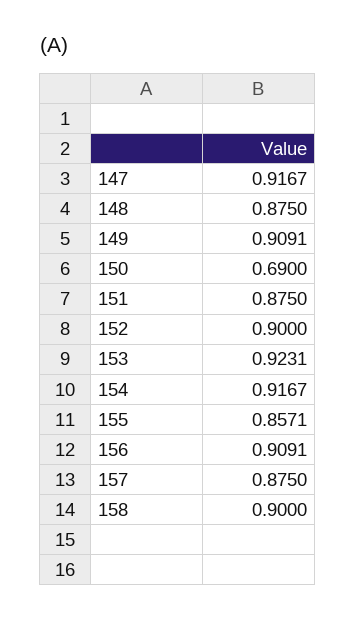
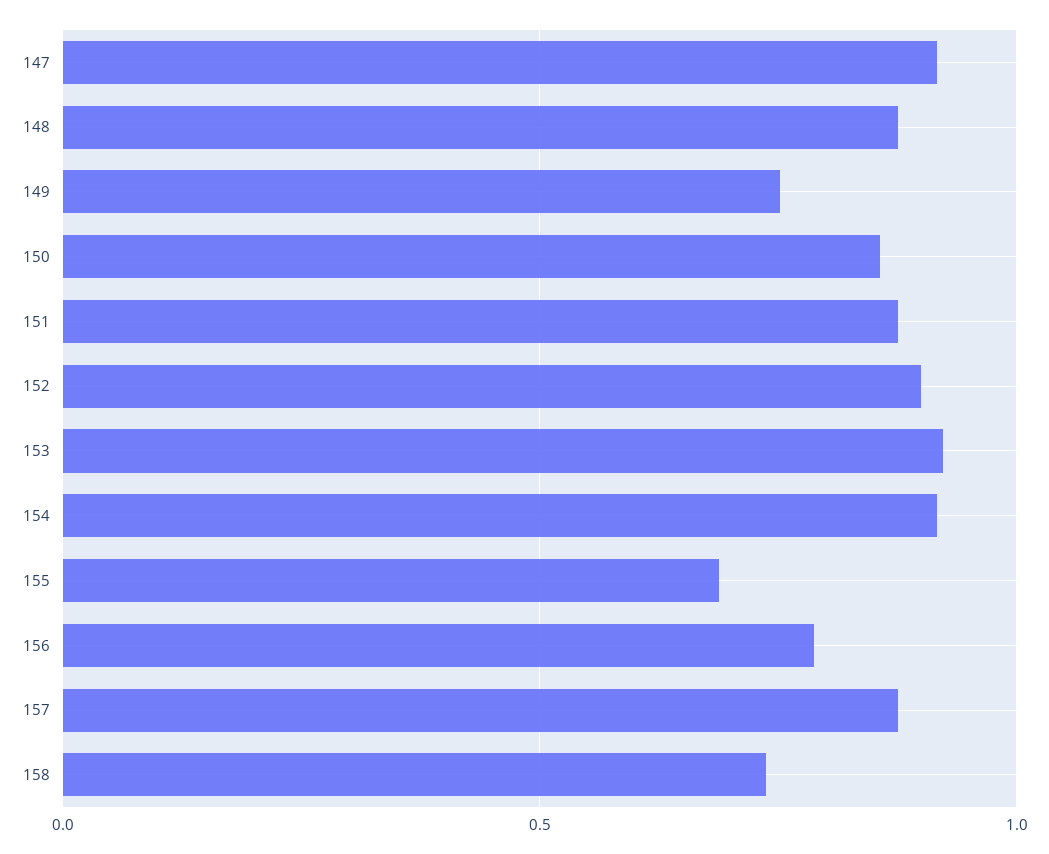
149: 0.9091 -> 0.75
150: 0.69 -> 0.85
155: 0.8571 -> 0.7
156: 0.9091 -> 0.8
158: 0.9 -> 0.75

